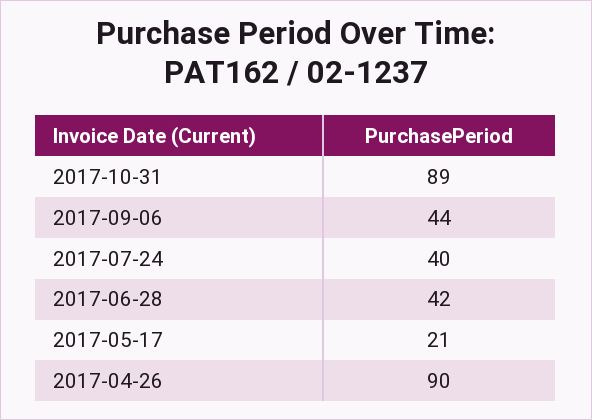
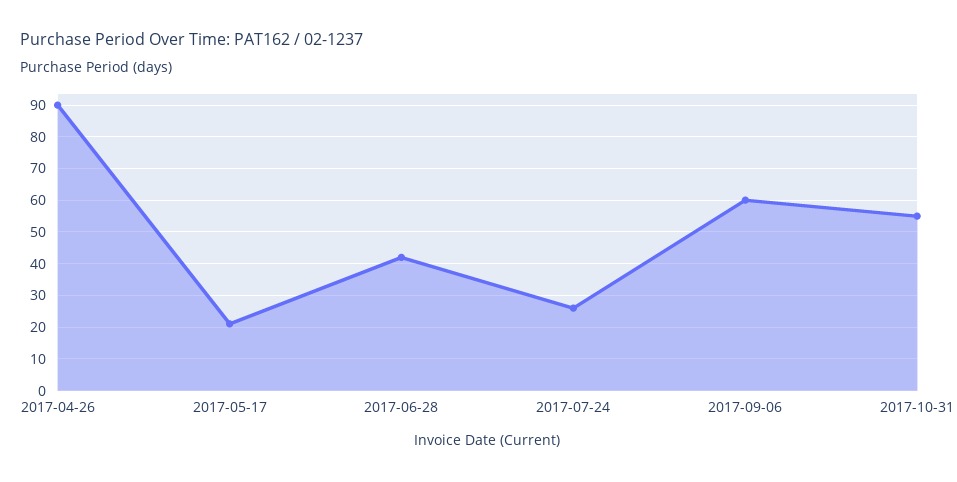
2017-10-31: 89 -> 55
2017-09-06: 44 -> 60
2017-07-24: 40 -> 25

